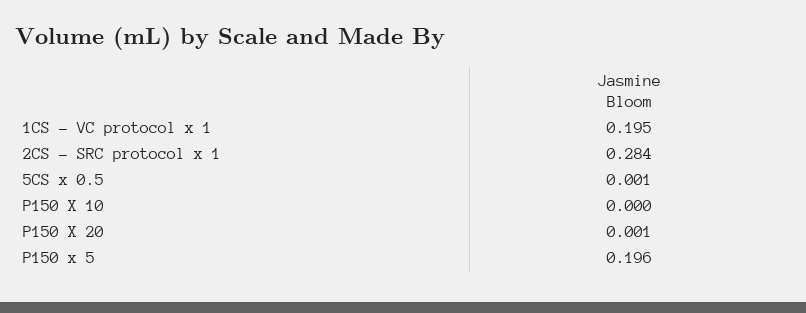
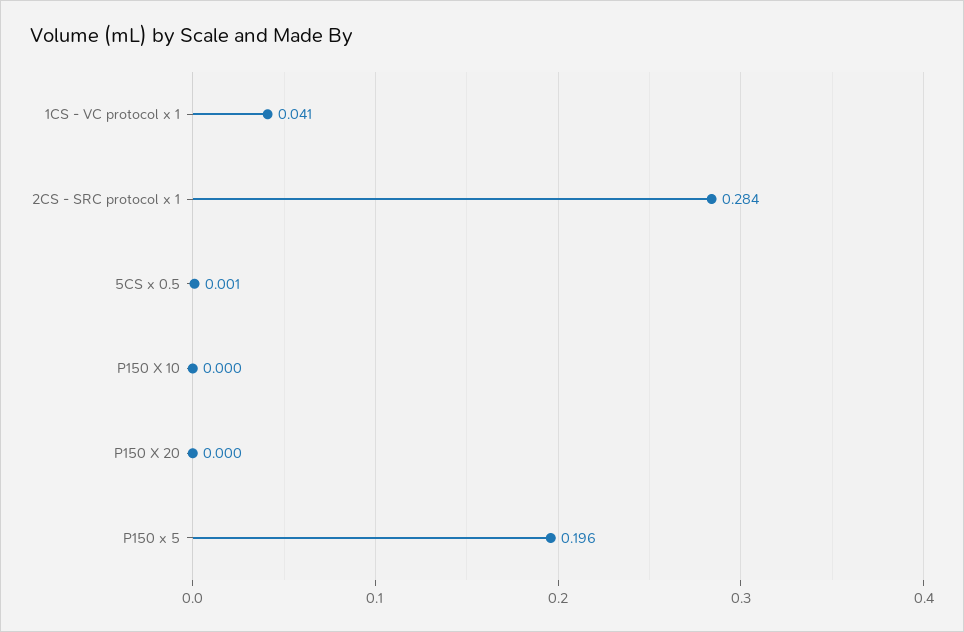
1CS - VC protocol x 1: 0.195 -> 0.041
P150 X 20: 0.001 -> 0

